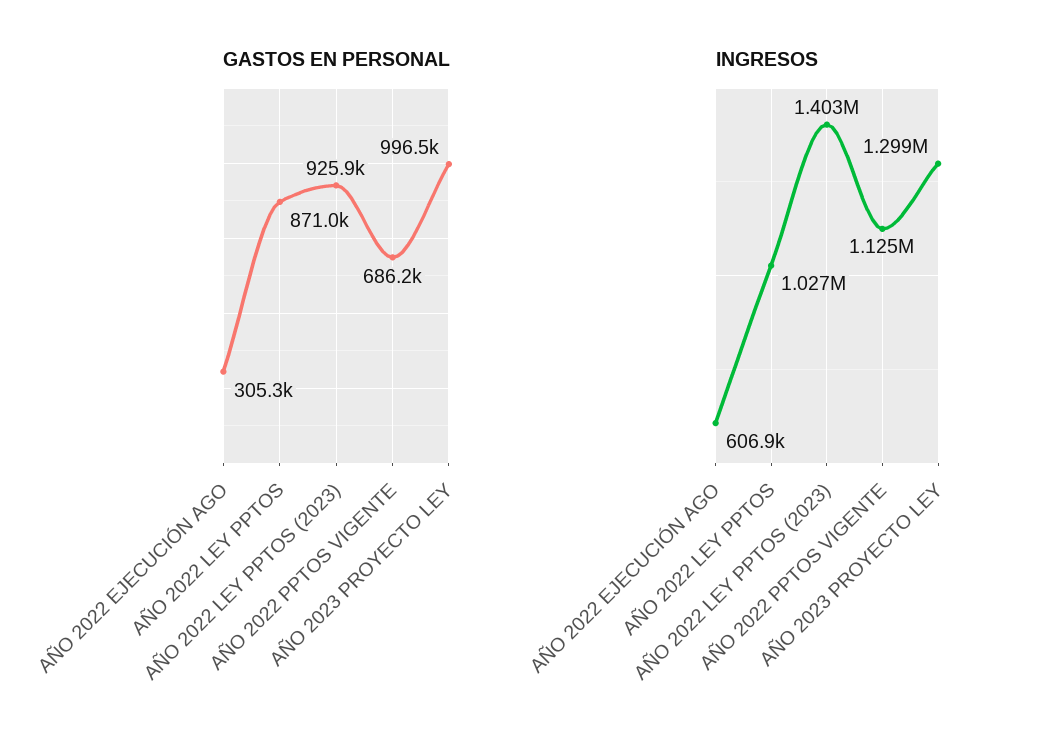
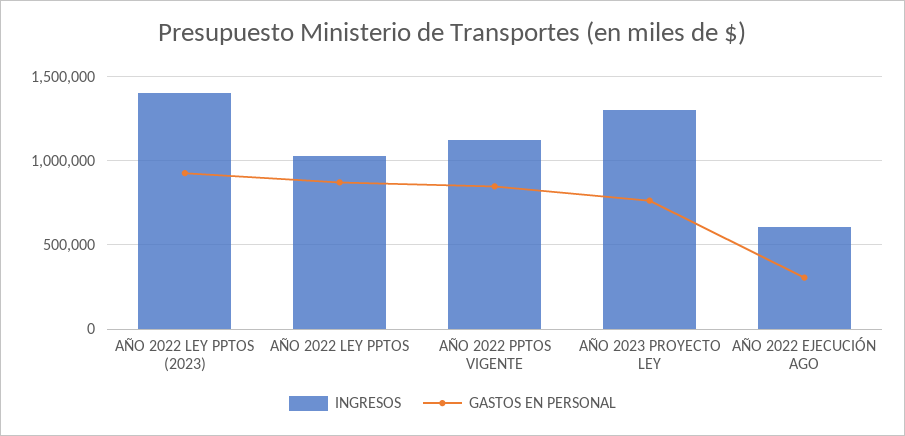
GASTOS EN PERSONAL, AÑO 2022 PPTOS VIGENTE: 686200 -> 850000
GASTOS EN PERSONAL, AÑO 2023 PROYECTO LEY: 996500 -> 750000

